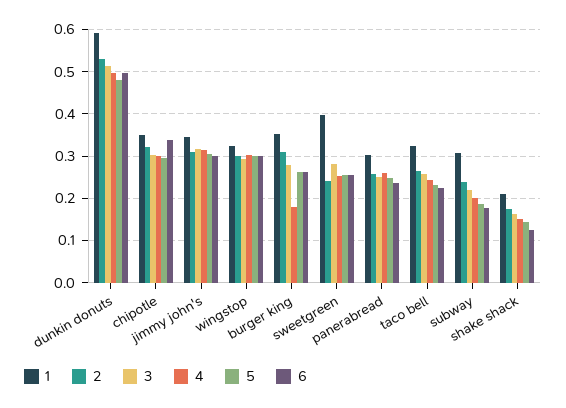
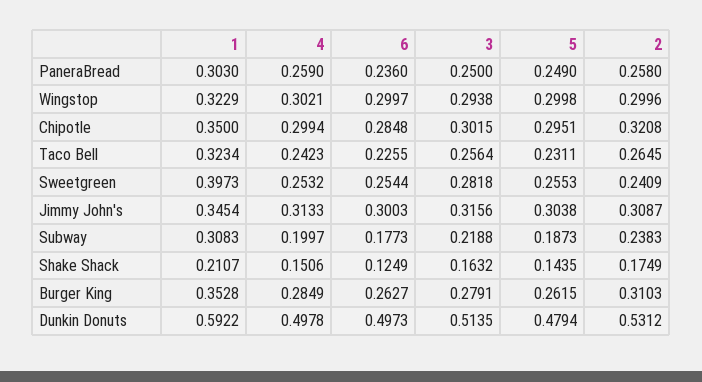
6, chipotle: 0.34 -> 0.2848
4, burger king: 0.18 -> 0.2849

